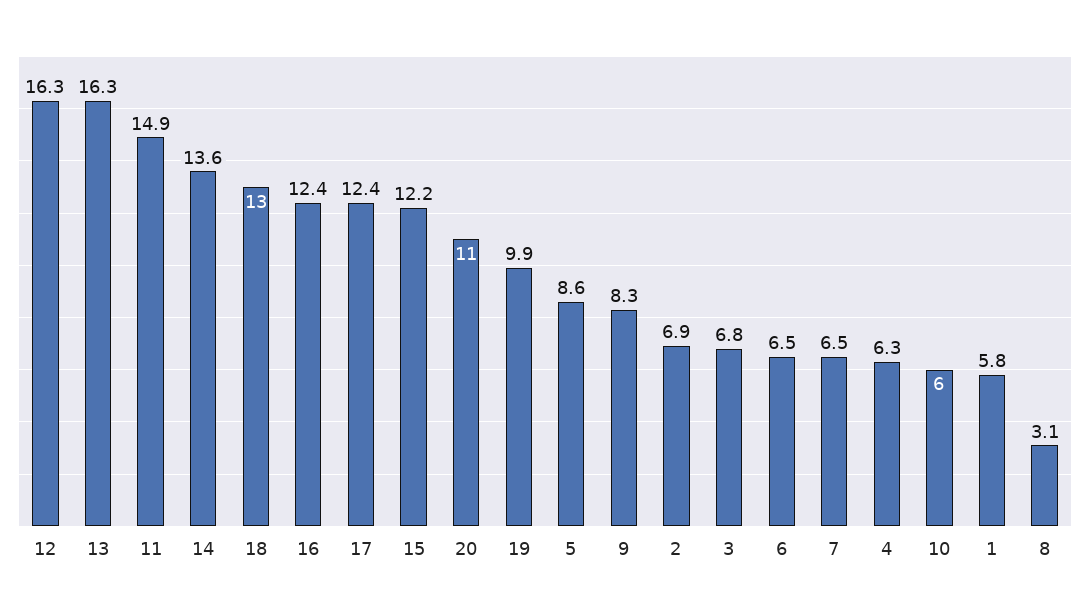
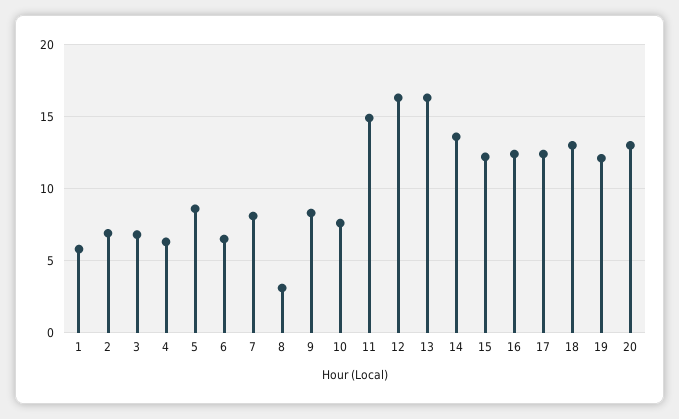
20: 11 -> 13
19: 9.9 -> 12
7: 6.5 -> 8
10: 6 -> 7.5

